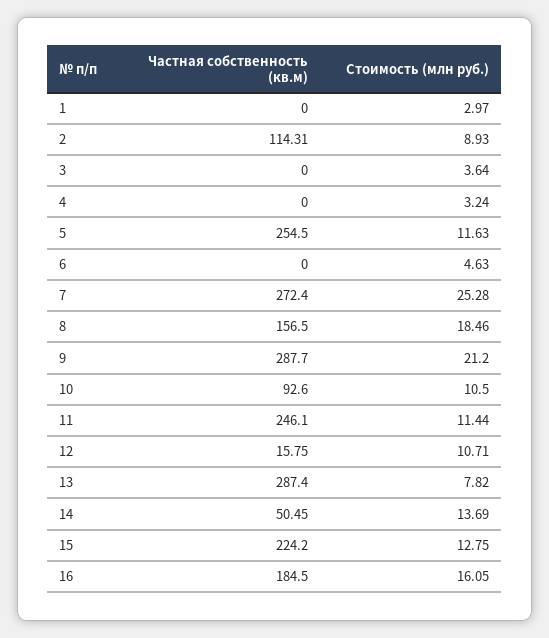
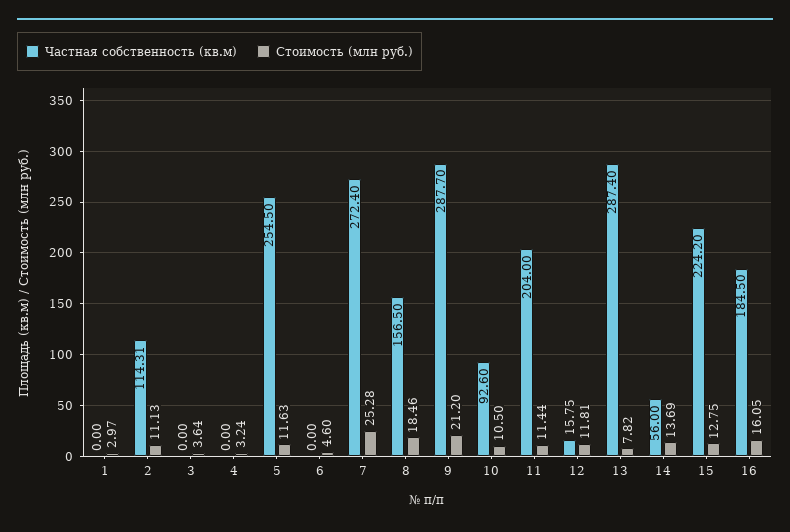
Стоимость (млн руб.), 2: 8.93 -> 11.13
Стоимость (млн руб.), 6: 4.63 -> 4.6
Частная собственность (кв.м), 11: 246.1 -> 204
Стоимость (млн руб.), 12: 10.71 -> 11.81
Частная собственность (кв.м), 14: 50.45 -> 56

